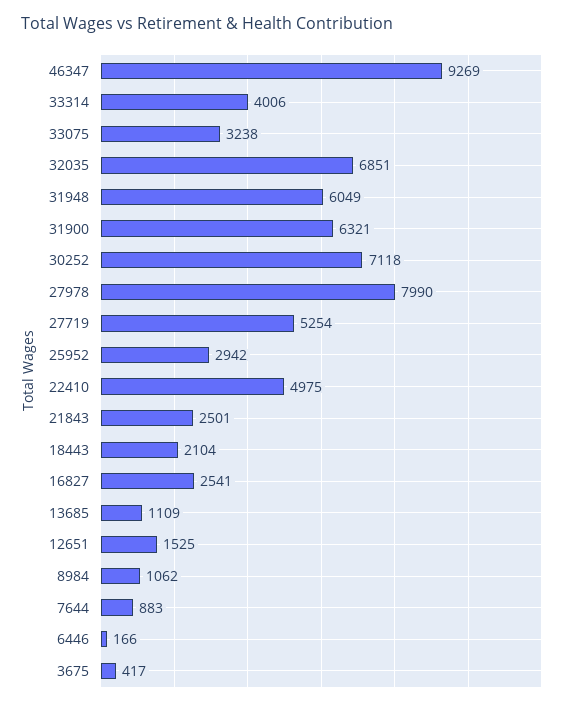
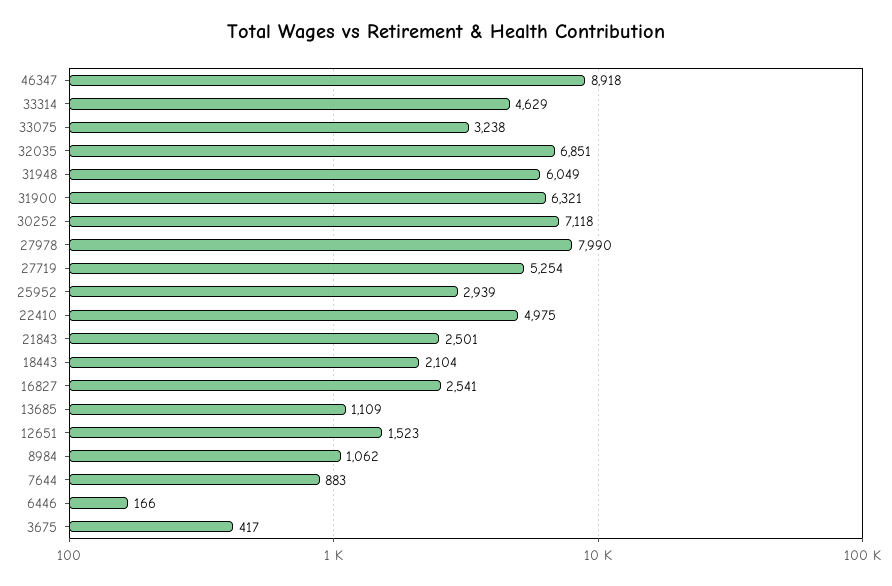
46347: 9269 -> 8918
33314: 4006 -> 4629
25952: 2942 -> 2939
12651: 1525 -> 1523

